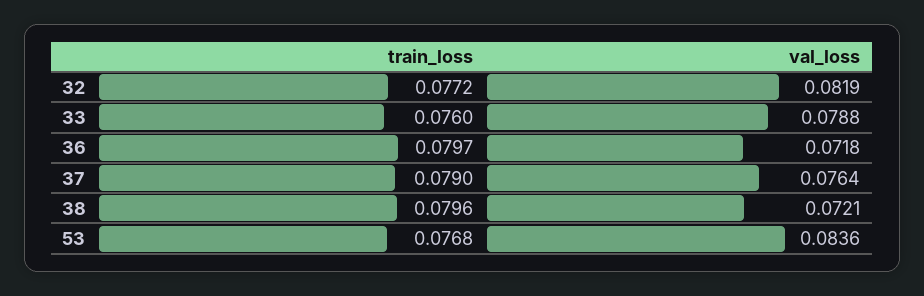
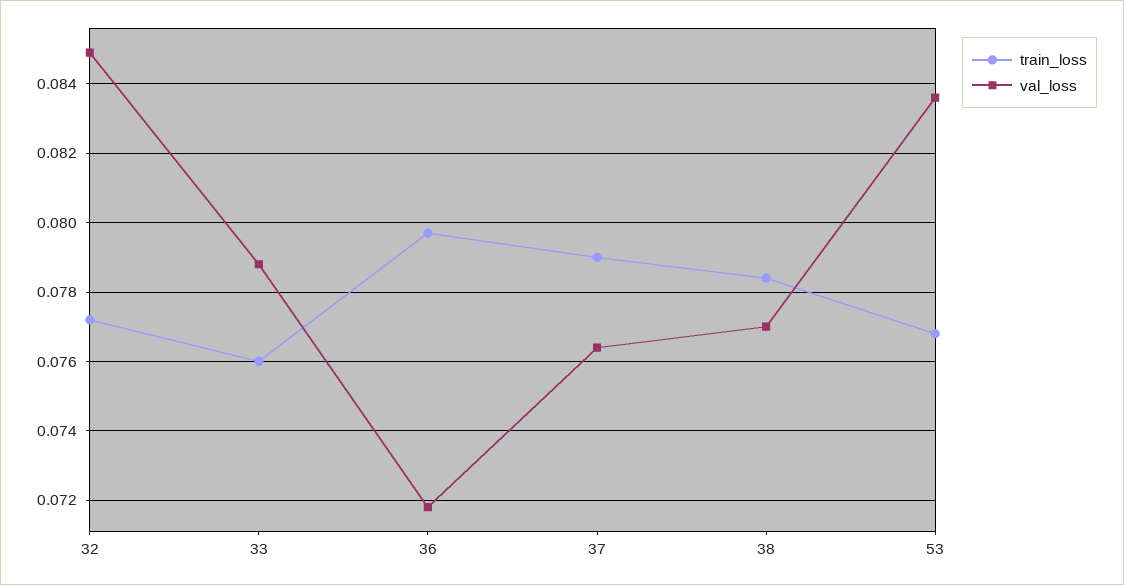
val_loss, 32: 0.0819 -> 0.085
train_loss, 38: 0.0796 -> 0.0785
val_loss, 38: 0.0721 -> 0.077

